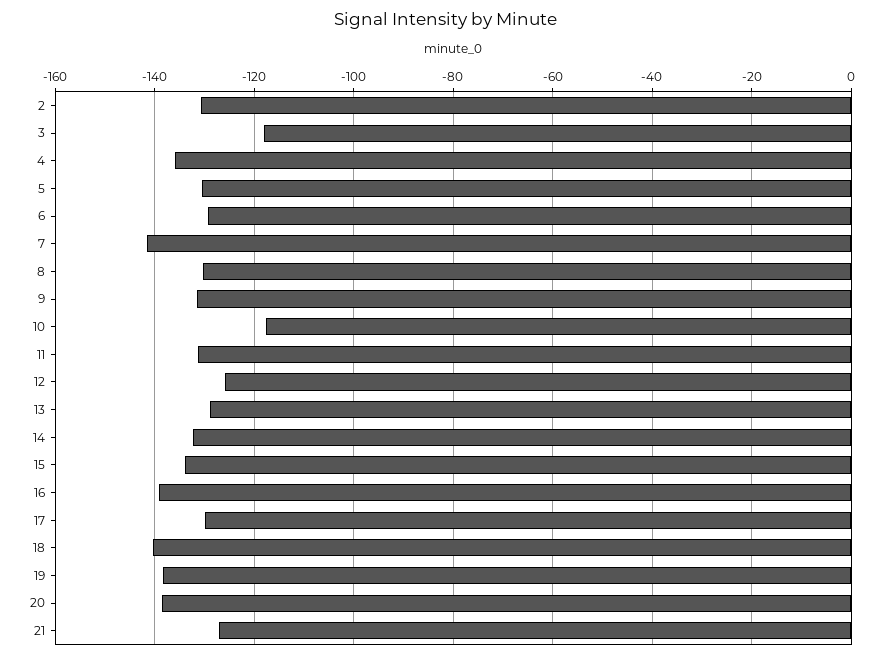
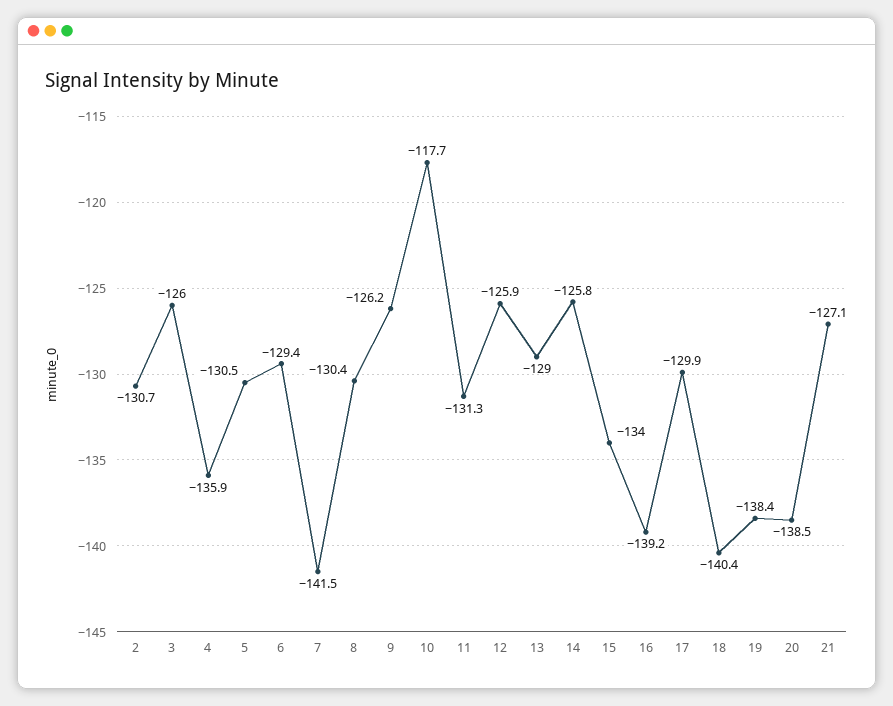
3: -118 -> -126
9: -132 -> -126.2
14: -132 -> -125.8

